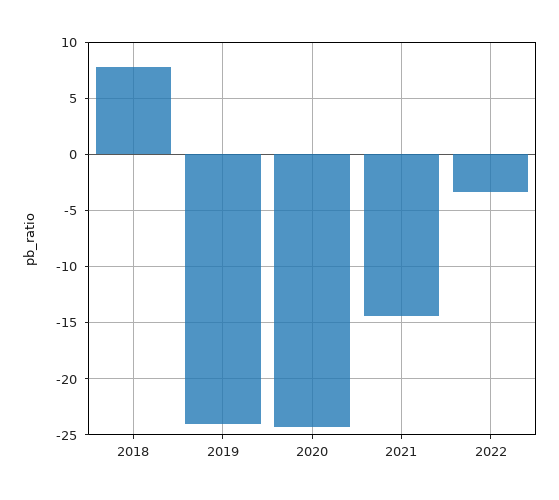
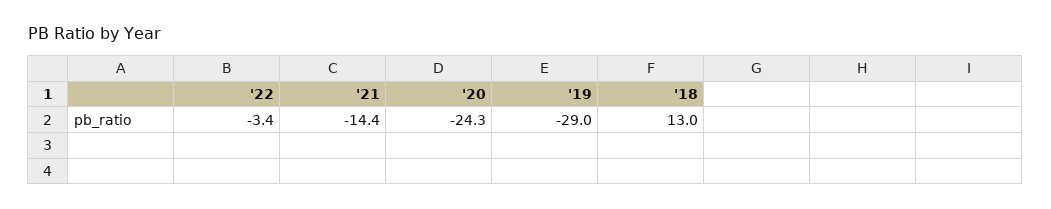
2018: 8 -> 13
2019: -24 -> -29

